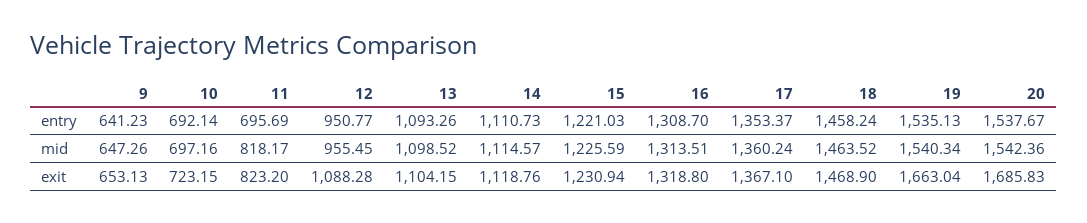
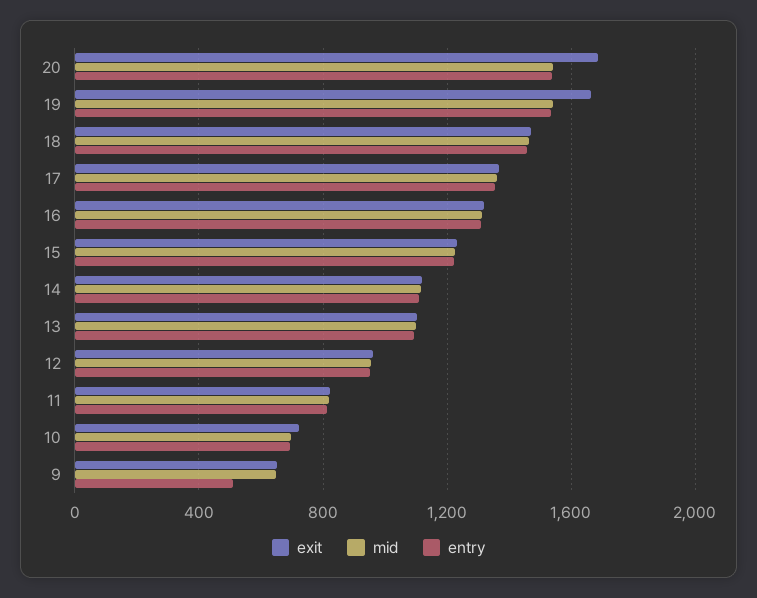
entry, 9: 641.23 -> 500
entry, 11: 695.69 -> 800
exit, 12: 1088.28 -> 950

